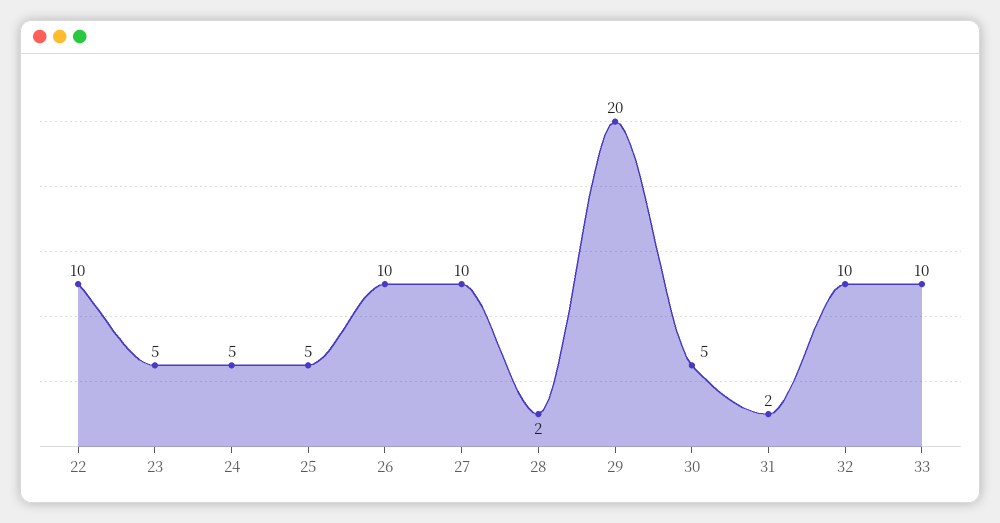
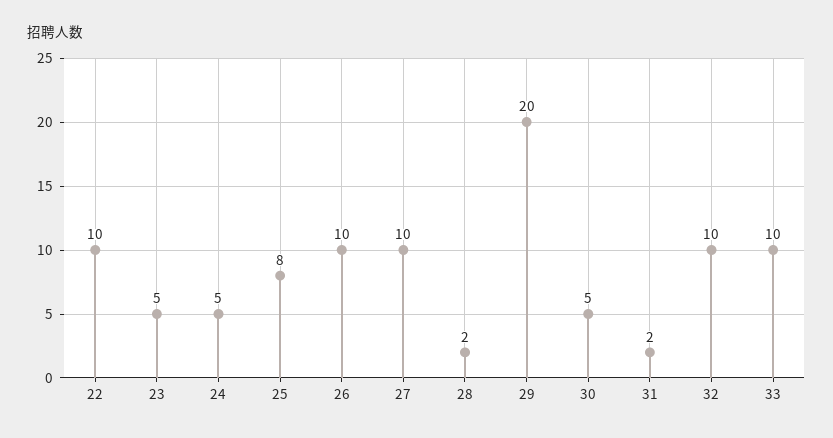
25: 5 -> 8

